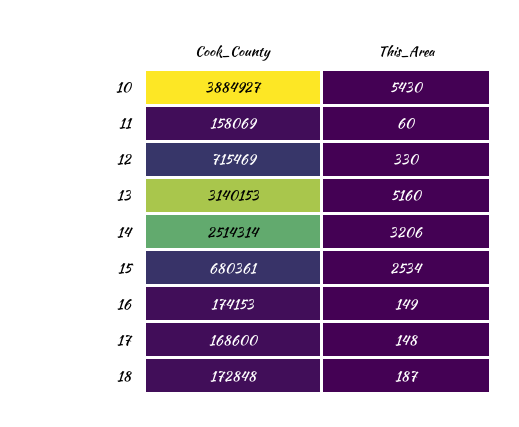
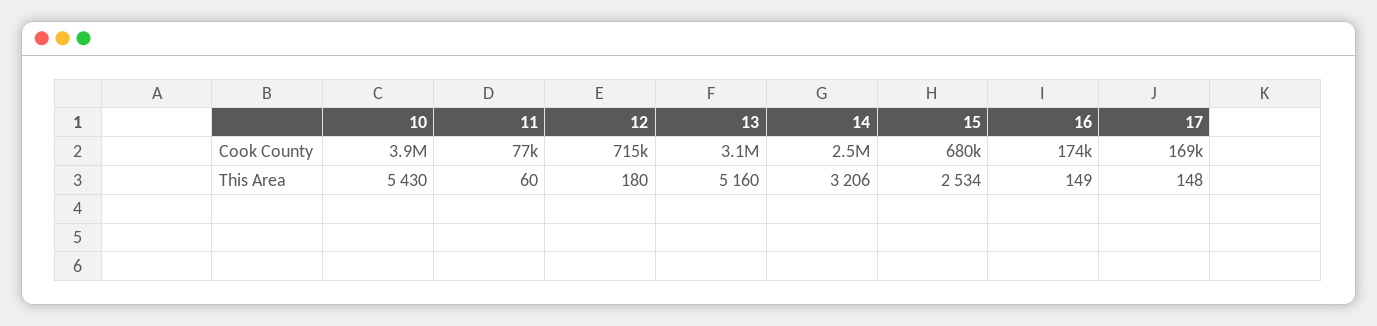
Cook_County, 11: 158069 -> 77000
This_Area, 12: 330 -> 180
Cook_County, 18: 172848 -> none
This_Area, 18: 187 -> none

